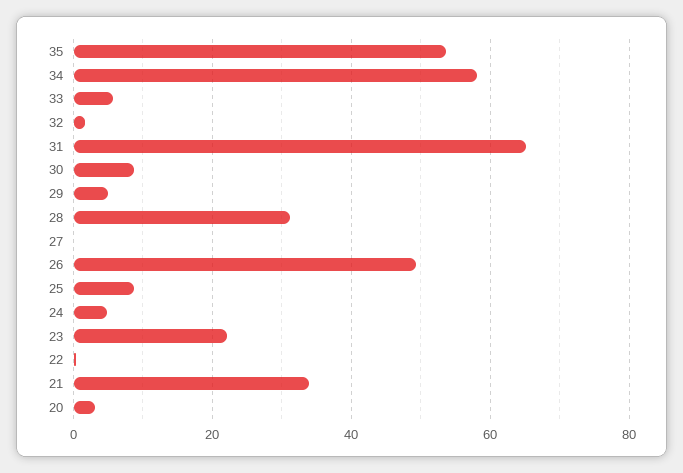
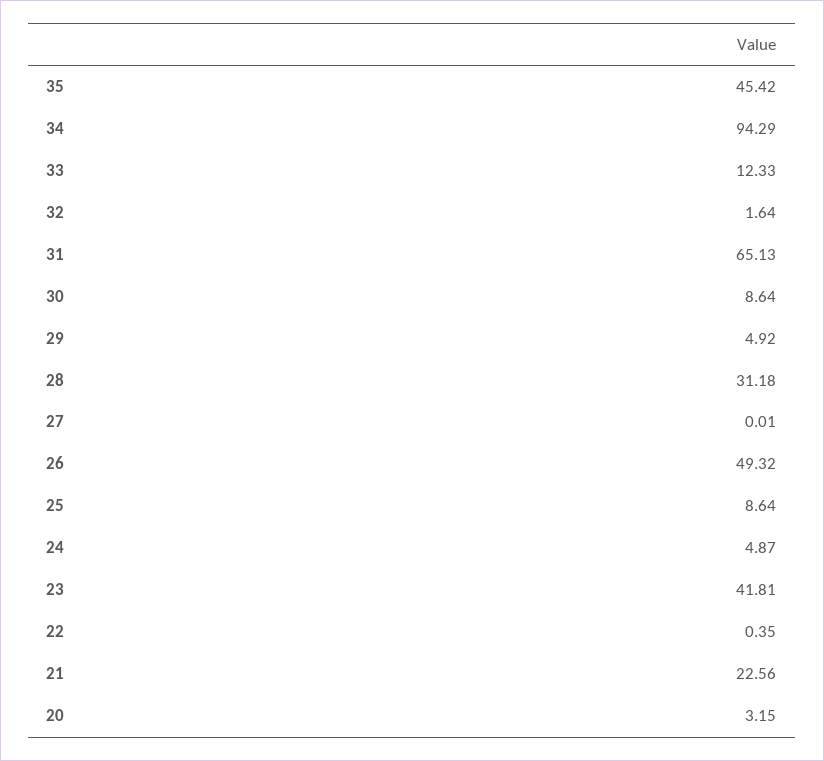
35: 54 -> 45.42
34: 58 -> 94.29
33: 6 -> 12.33
23: 22 -> 41.81
21: 34 -> 22.56

